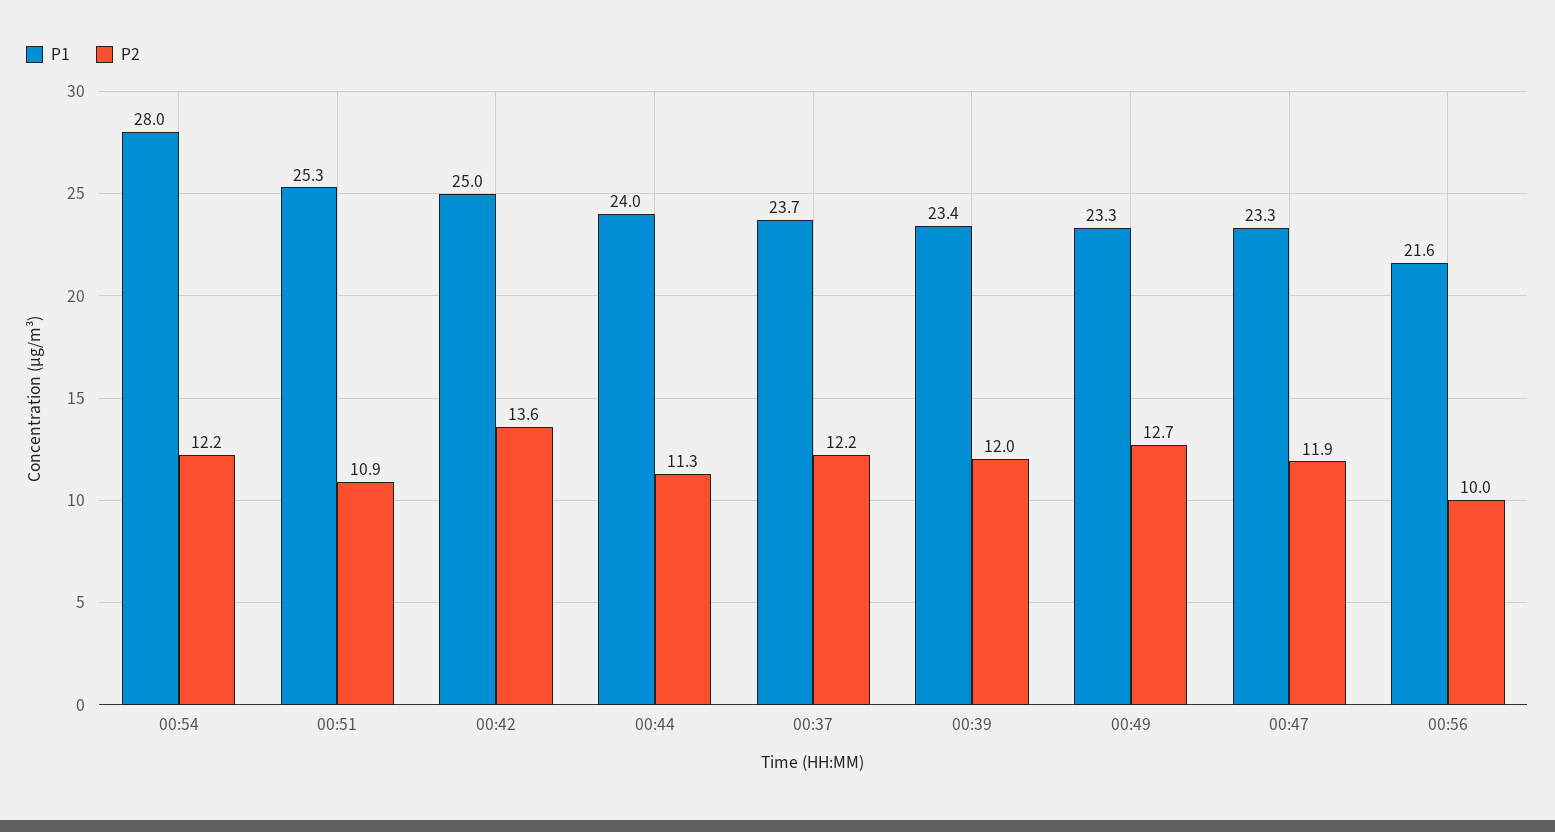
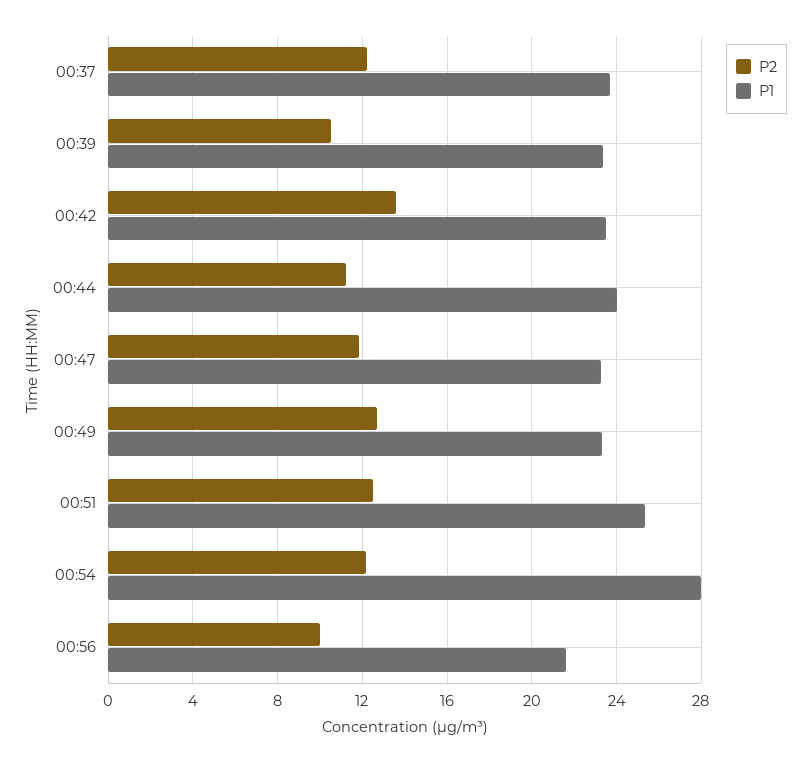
P2, 00:51: 10.9 -> 12.5
P1, 00:42: 25 -> 23.5
P2, 00:39: 12 -> 10.5

